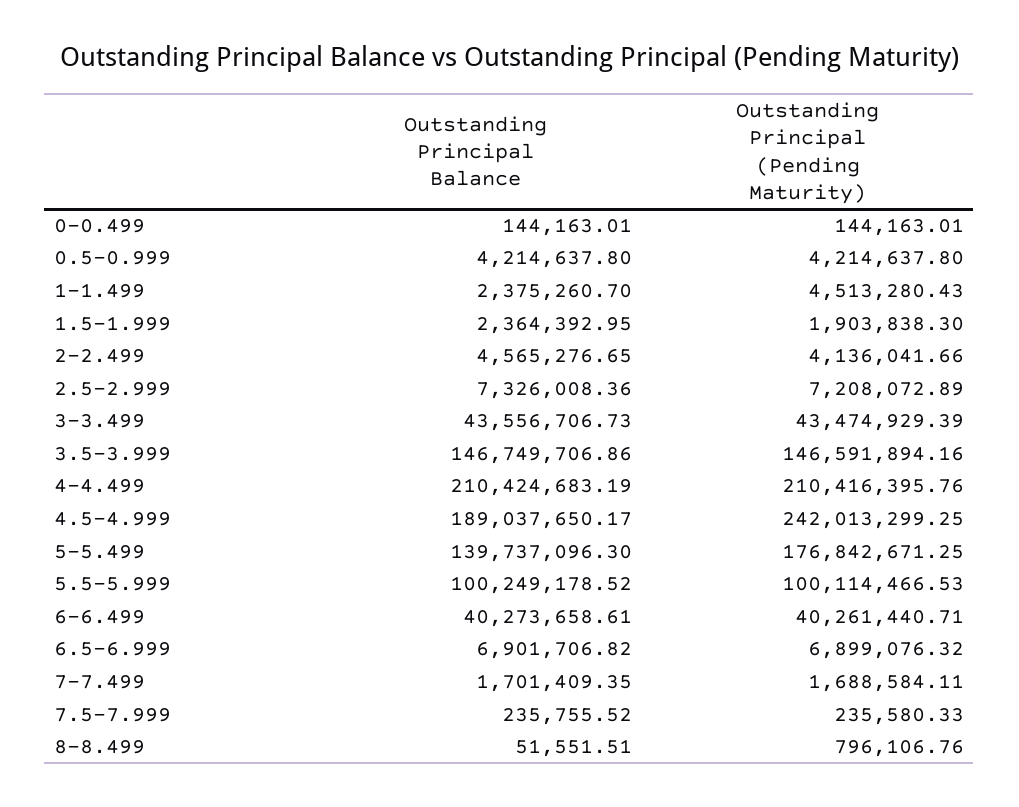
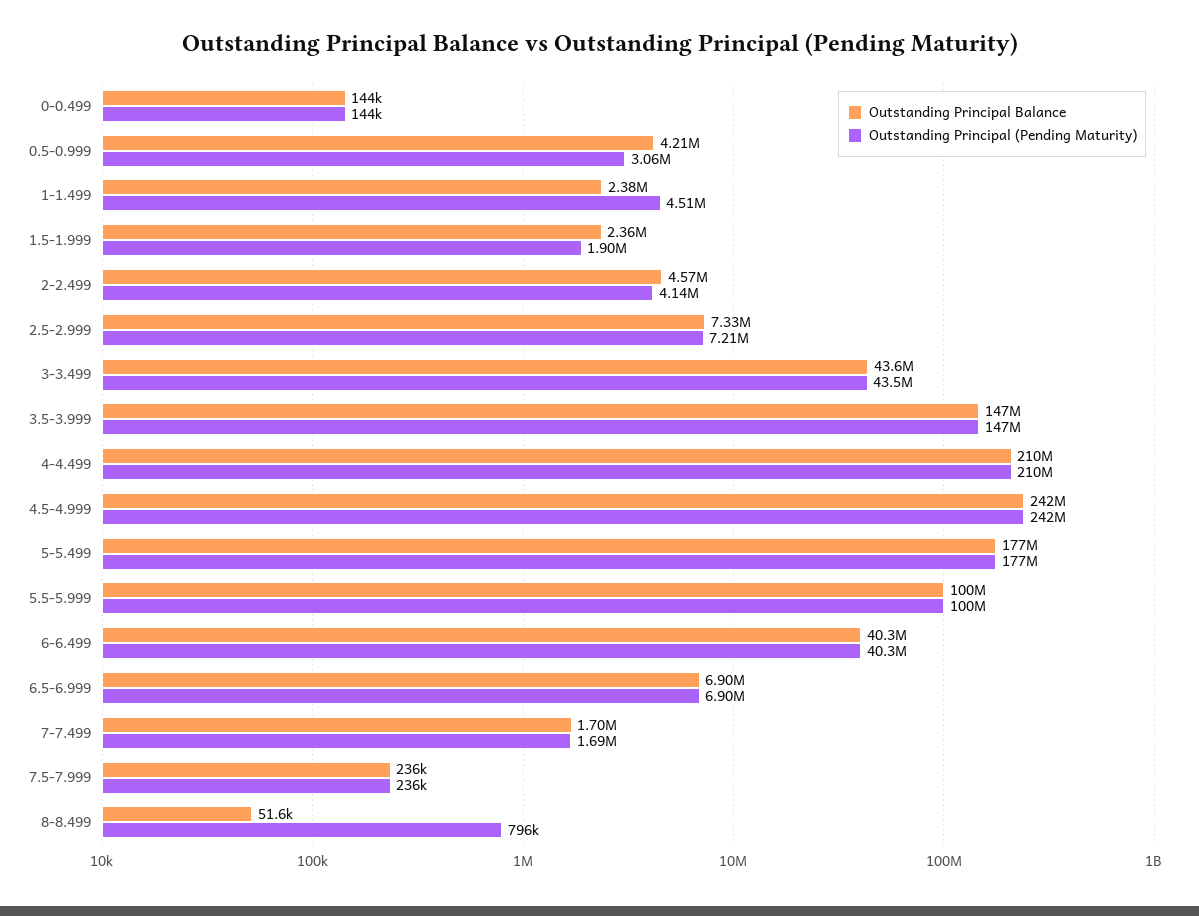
Outstanding Principal (Pending Maturity), 0.5-0.999: 4214637.8 -> 3060000
Outstanding Principal Balance, 4.5-4.999: 189037650.17 -> 242000000
Outstanding Principal Balance, 5-5.499: 139737096.3 -> 177000000

